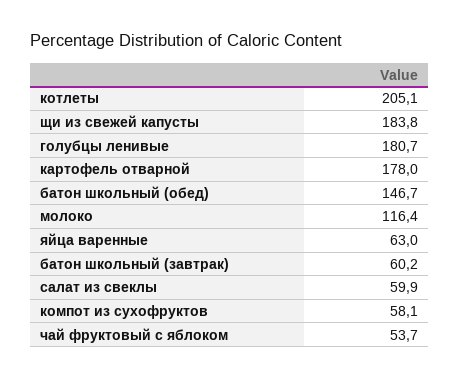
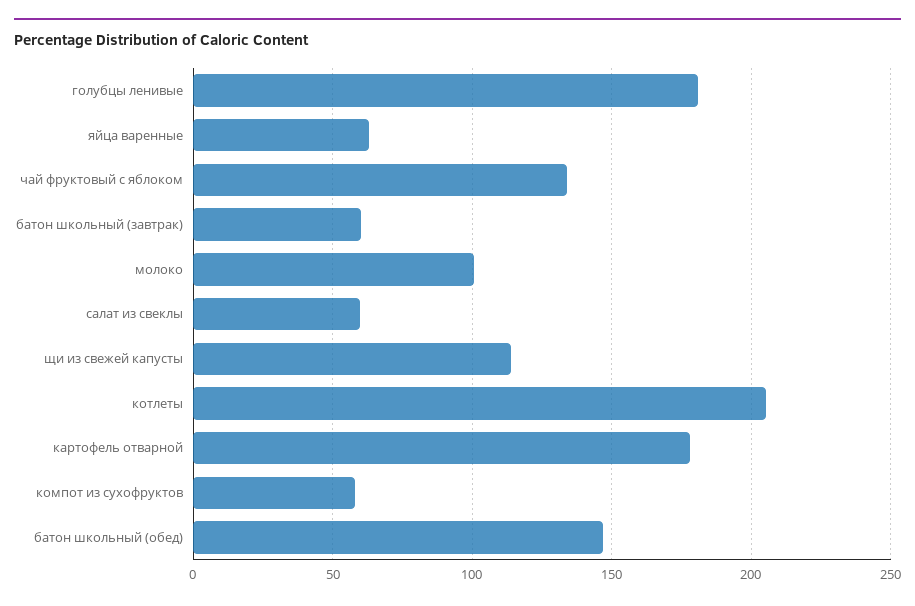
щи из свежей капусты: 183.8 -> 115
молоко: 116.4 -> 100
чай фруктовый с яблоком: 53.7 -> 135

